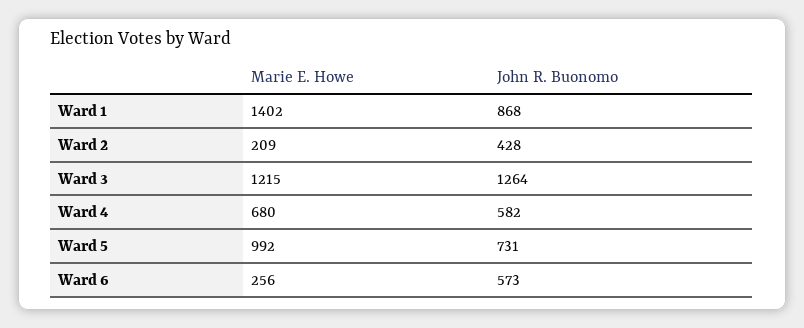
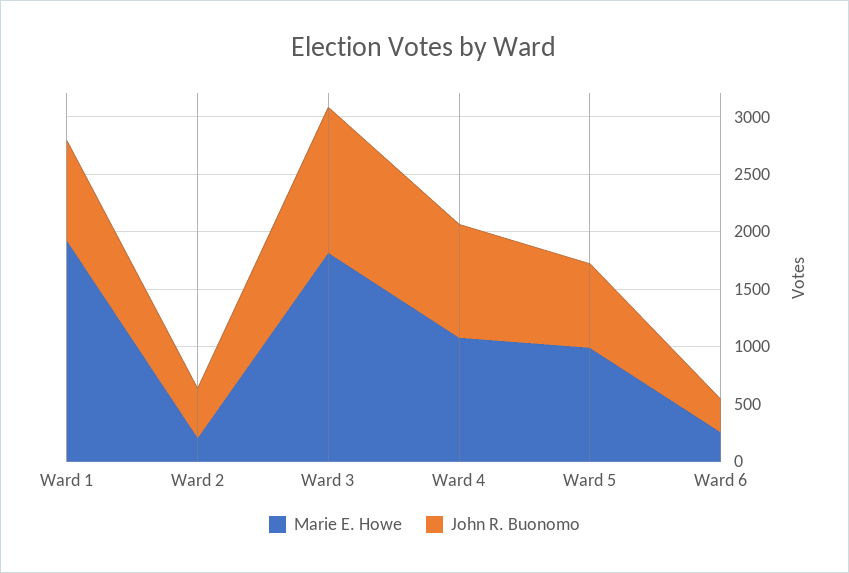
Marie E. Howe, Ward 1: 1402 -> 1900
Marie E. Howe, Ward 3: 1215 -> 1800
Marie E. Howe, Ward 4: 680 -> 1100
John R. Buonomo, Ward 4: 582 -> 1000
John R. Buonomo, Ward 6: 573 -> 300

